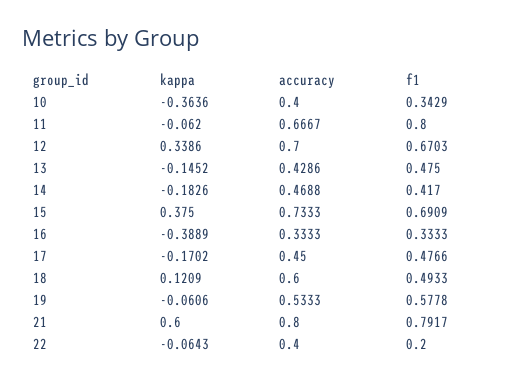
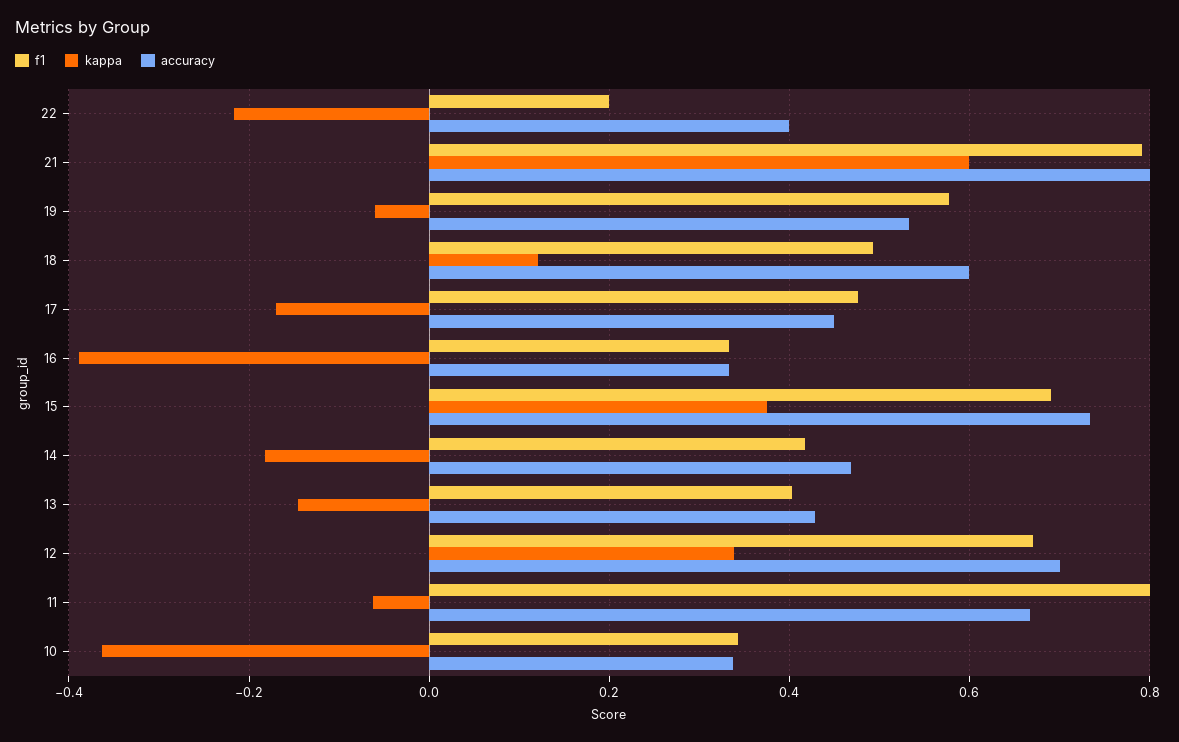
accuracy, 10: 0.4 -> 0.34
f1, 13: 0.475 -> 0.4
kappa, 22: -0.0643 -> -0.22

